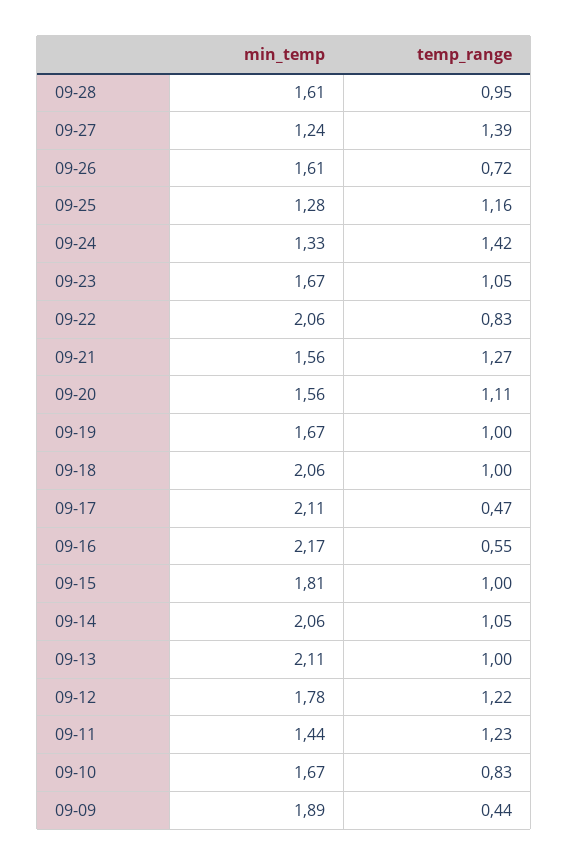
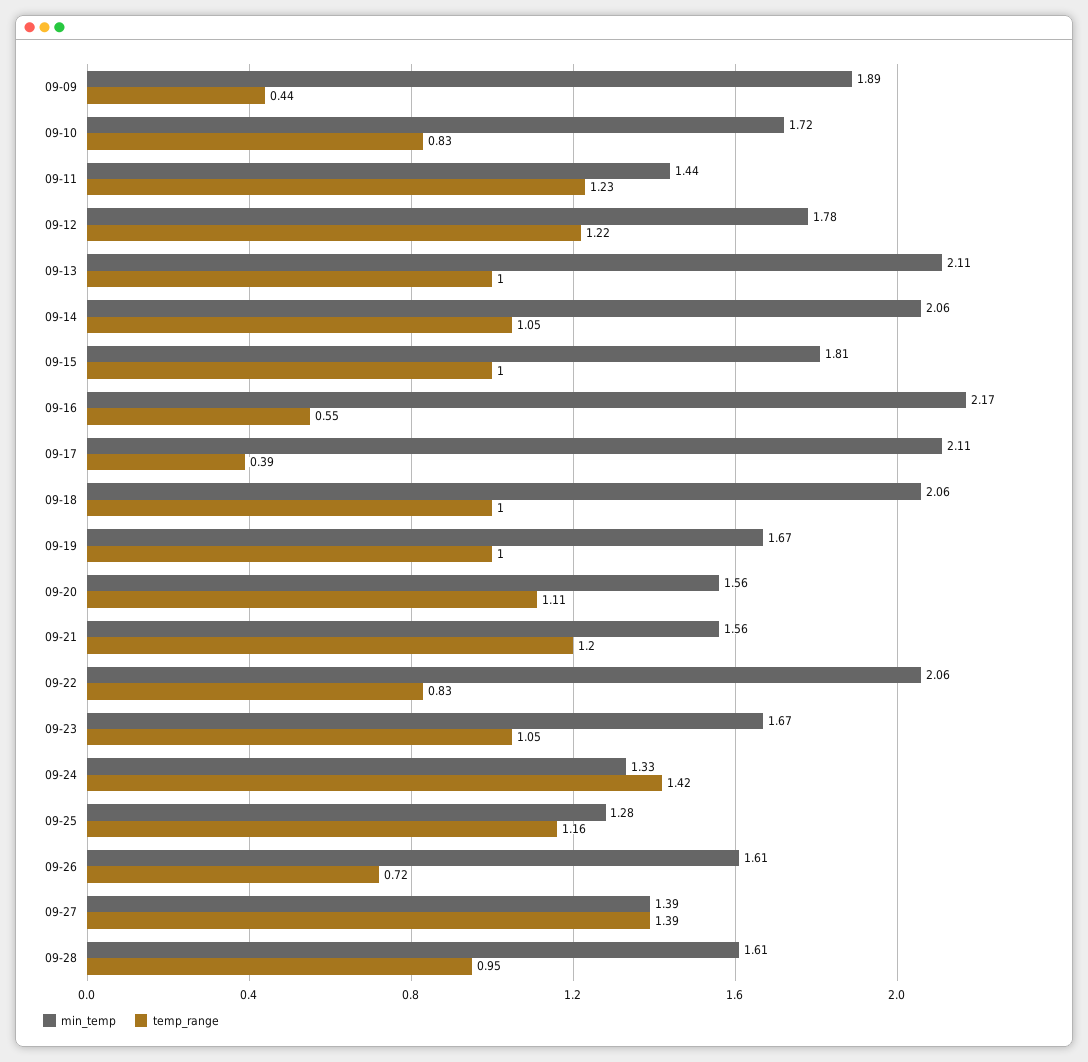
min_temp, 09-27: 1.24 -> 1.39
temp_range, 09-21: 1.27 -> 1.2
temp_range, 09-17: 0.47 -> 0.39
min_temp, 09-10: 1.67 -> 1.72

